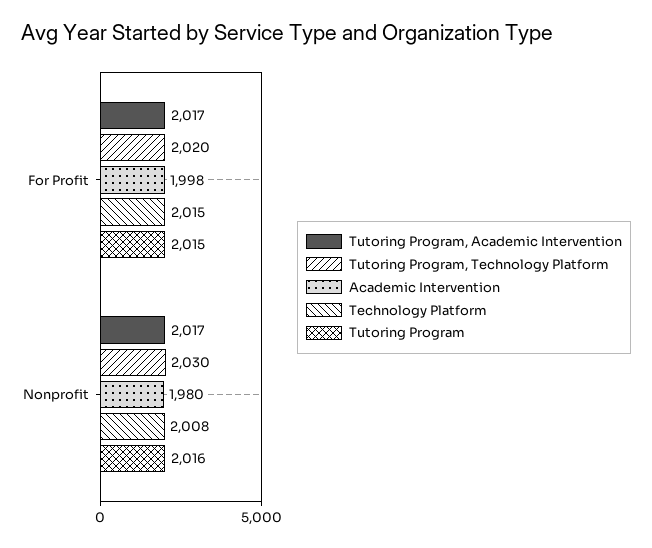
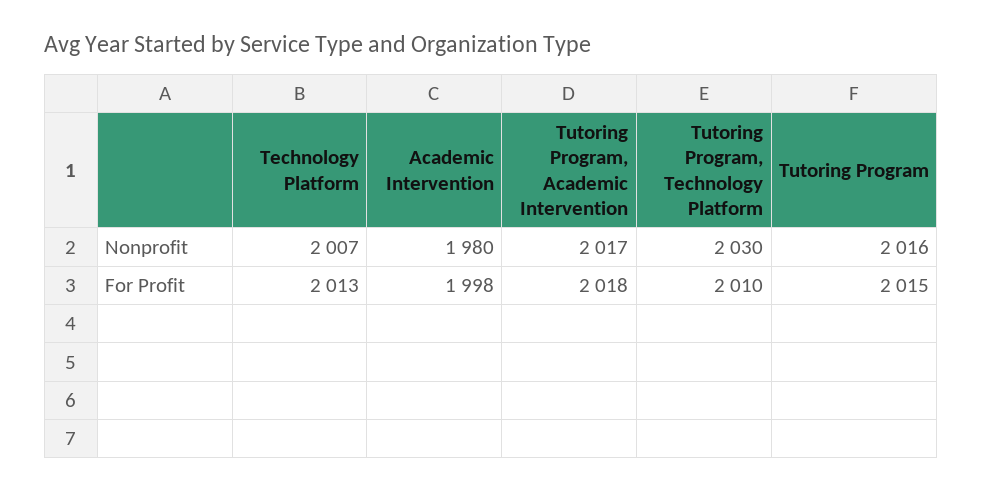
Tutoring Program, Academic Intervention, For Profit: 2017 -> 2018
Tutoring Program, Technology Platform, For Profit: 2020 -> 2010
Technology Platform, For Profit: 2015 -> 2013
Technology Platform, Nonprofit: 2008 -> 2007

